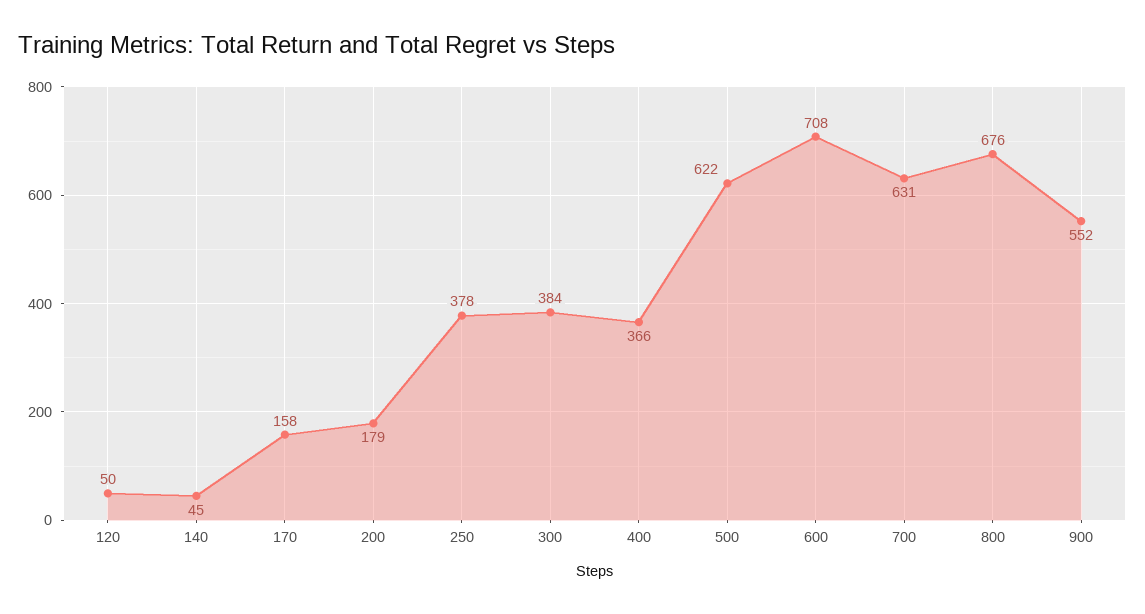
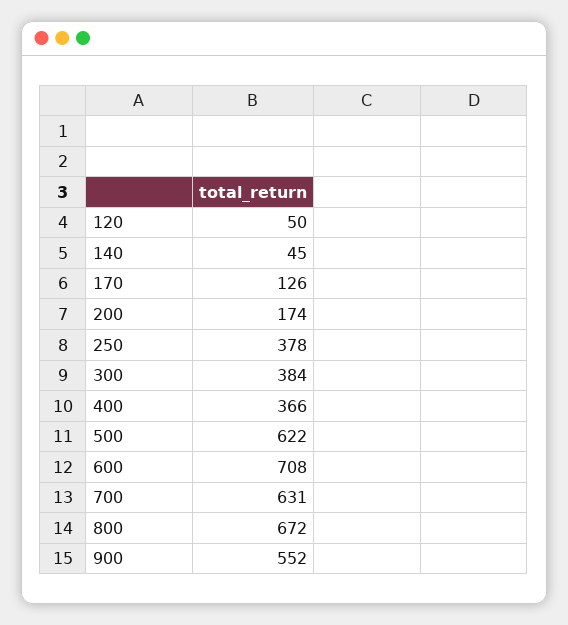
170: 158 -> 126
200: 179 -> 174
800: 676 -> 672

